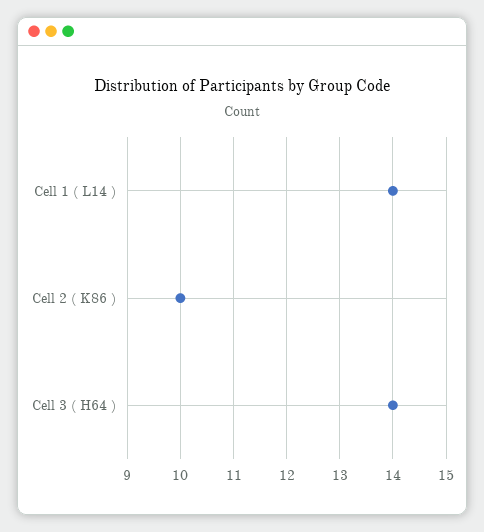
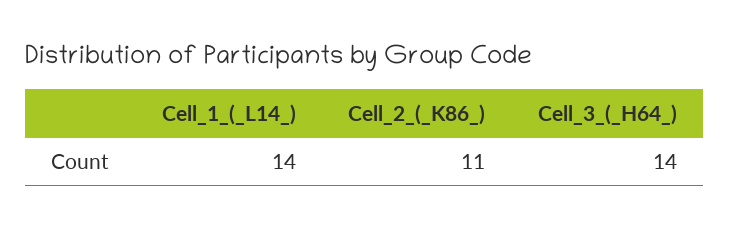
Cell 2 ( K86 ): 10 -> 11

